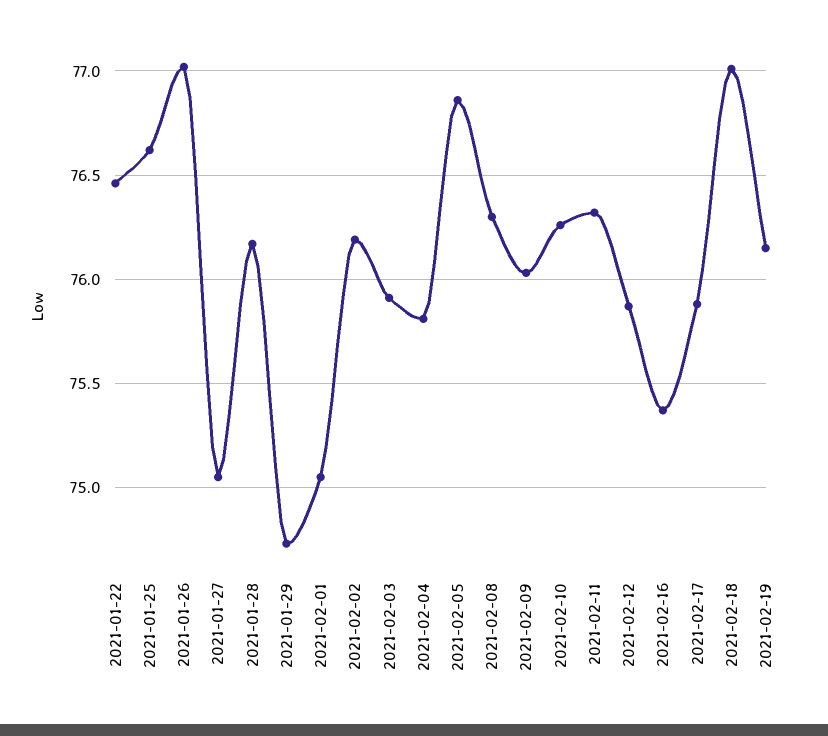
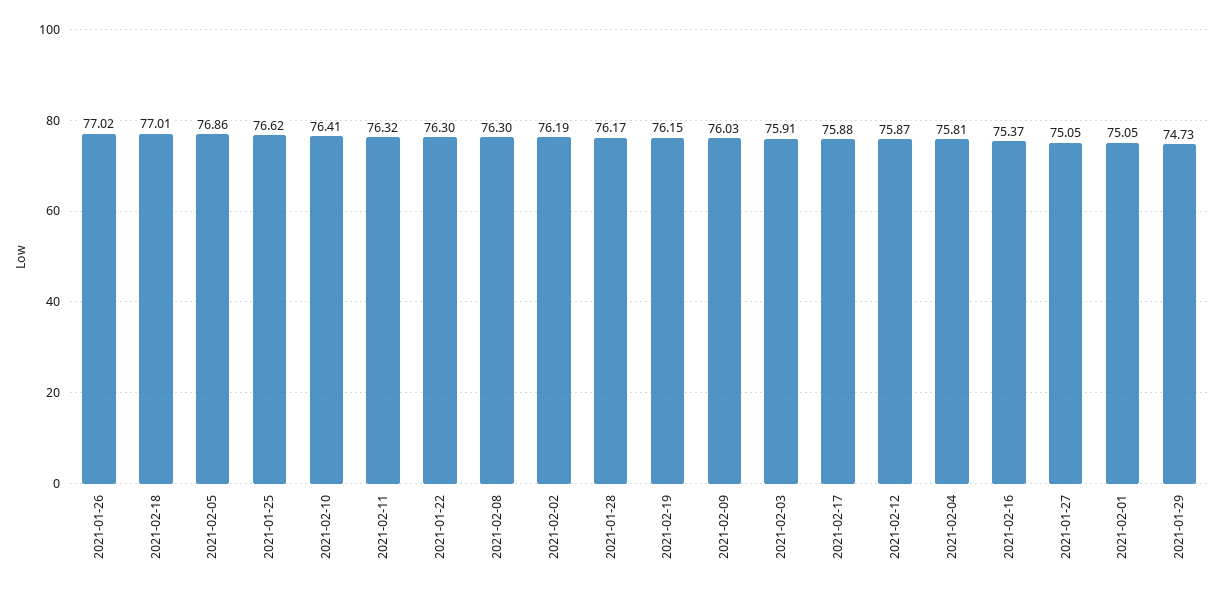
2021-01-22: 76.45 -> 76.3
2021-02-10: 76.25 -> 76.41

